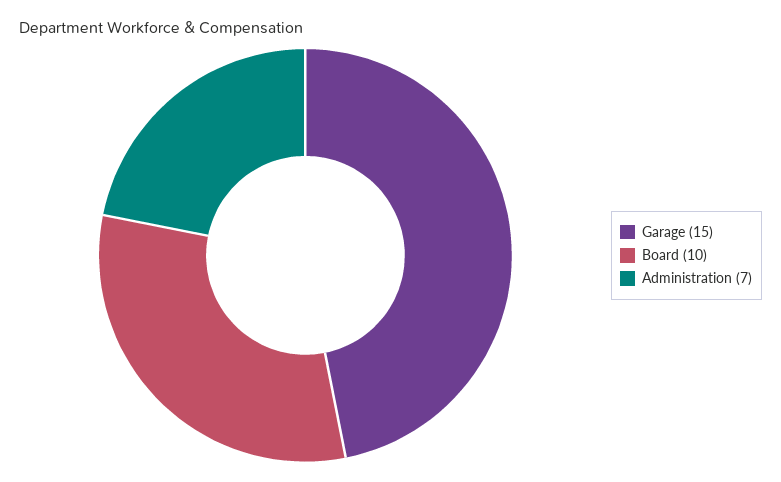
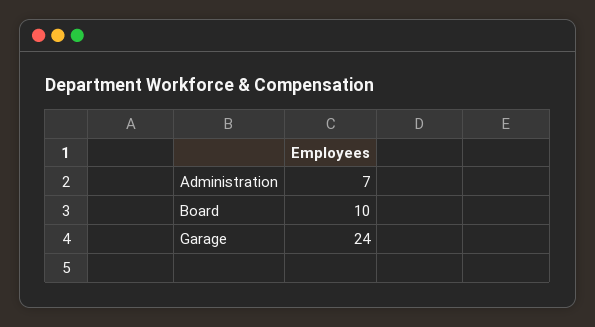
Garage: 15 -> 24

